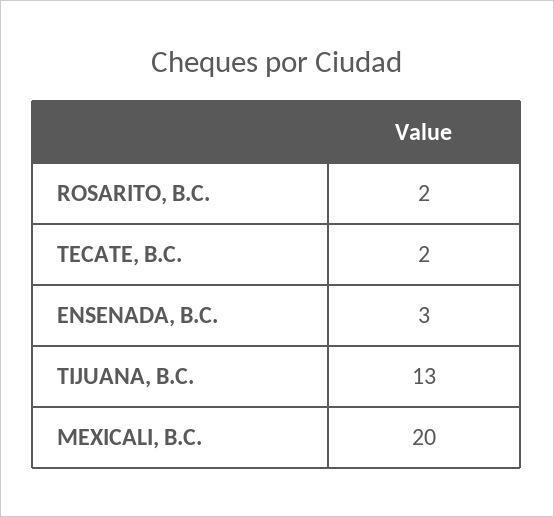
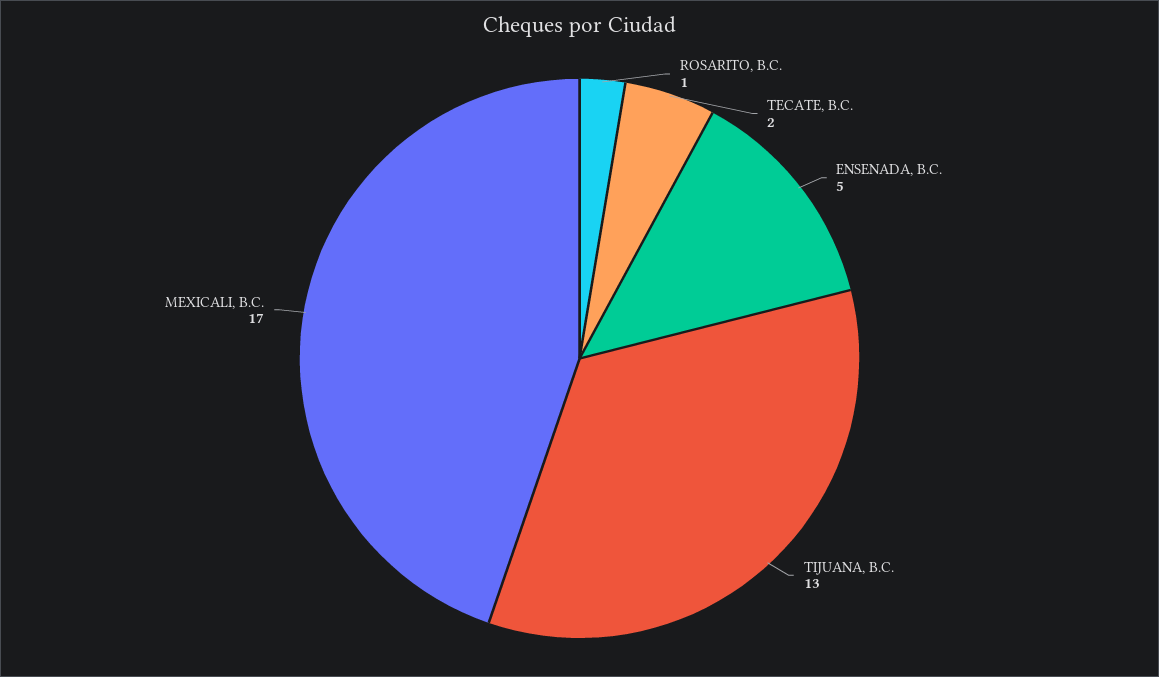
ROSARITO, B.C.: 2 -> 1
ENSENADA, B.C.: 3 -> 5
MEXICALI, B.C.: 20 -> 17

